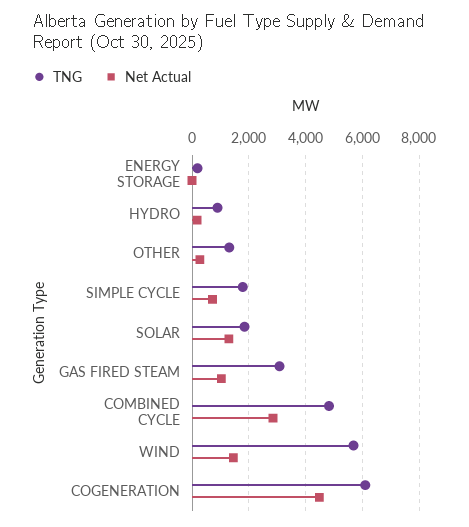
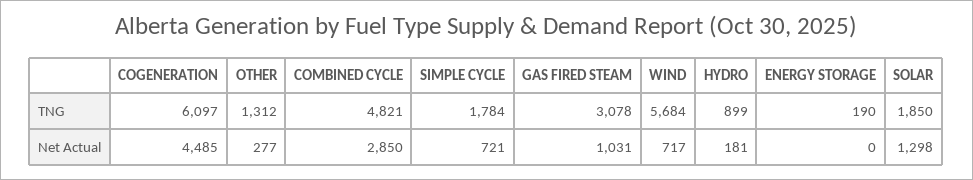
Net Actual, WIND: 1500 -> 717

